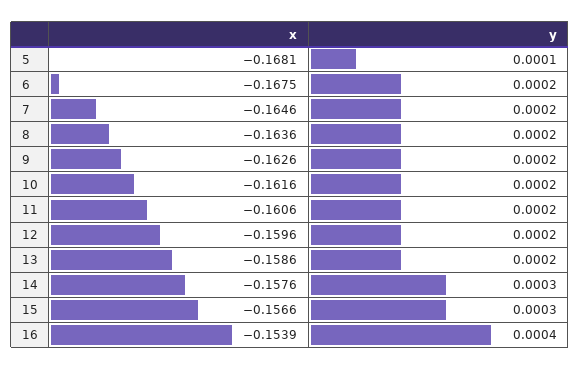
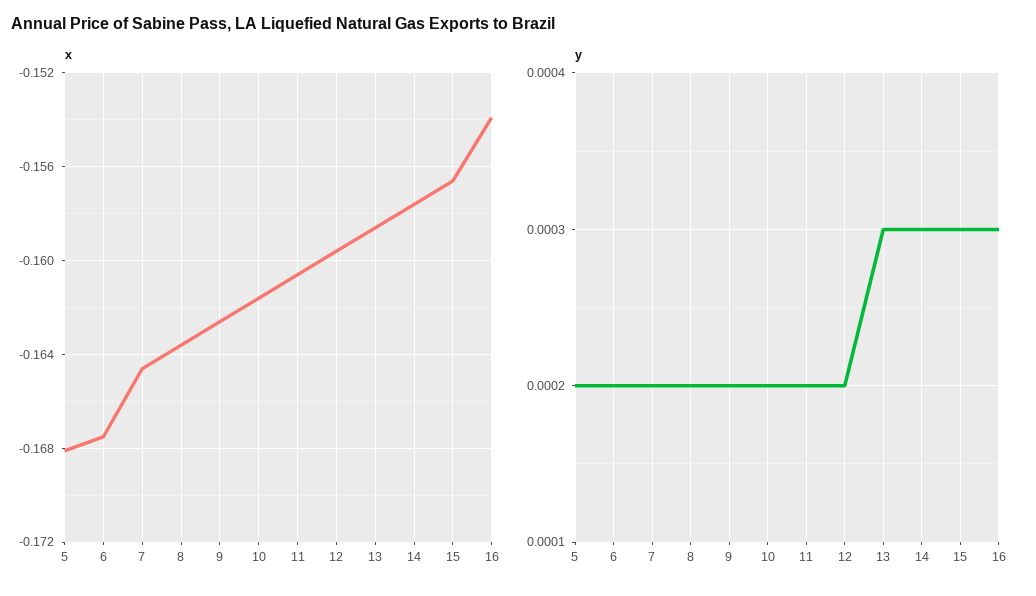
y, 5: 0.0001 -> 0.0002
y, 13: 0.0002 -> 0.0003
y, 16: 0.0004 -> 0.0003

